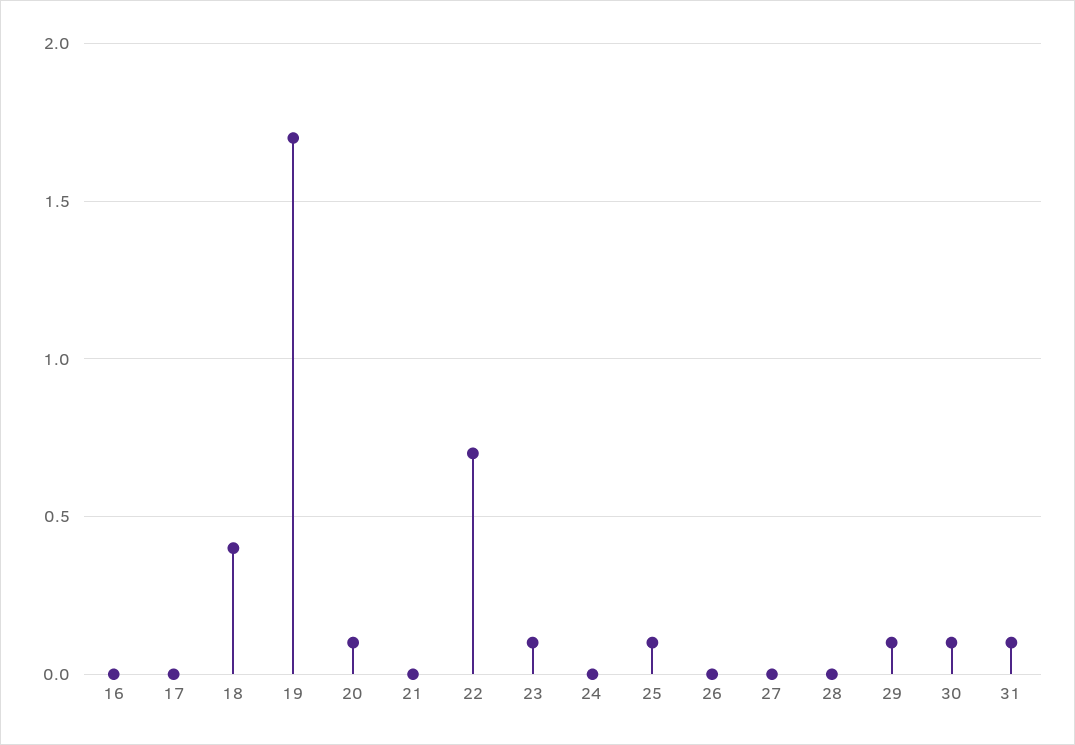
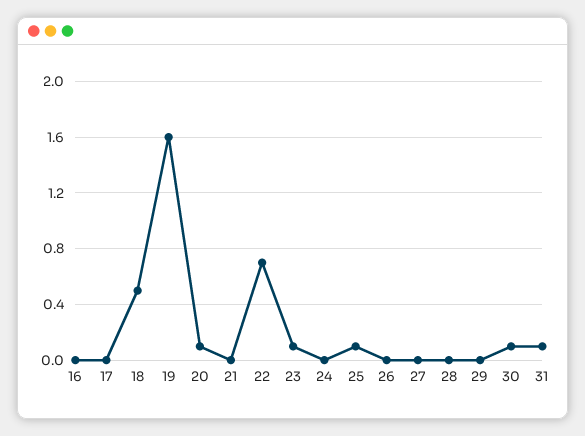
18: 0.4 -> 0.5
19: 1.7 -> 1.6
29: 0.1 -> 0

